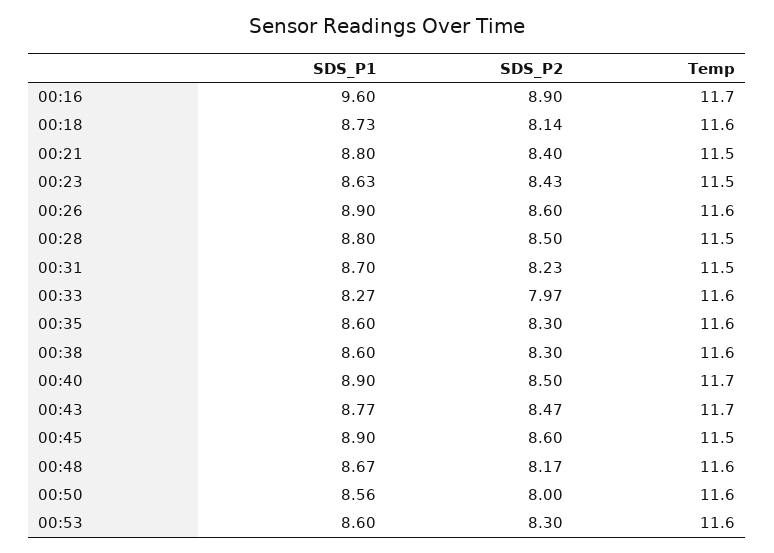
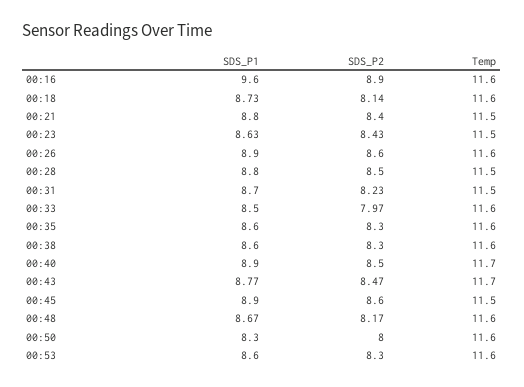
Temp, 00:16: 11.7 -> 11.6
SDS_P1, 00:33: 8.27 -> 8.5
SDS_P1, 00:50: 8.56 -> 8.3

